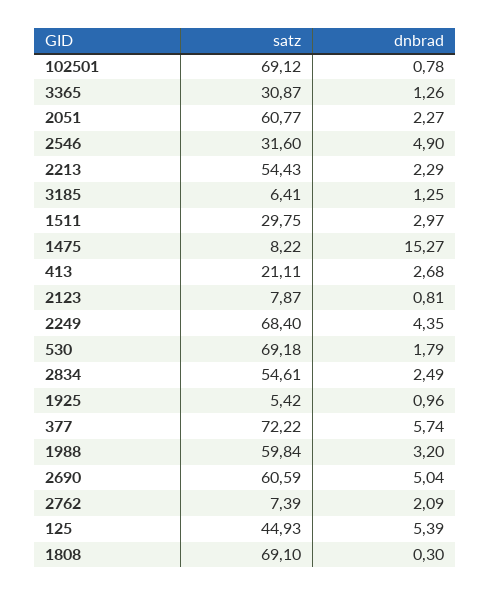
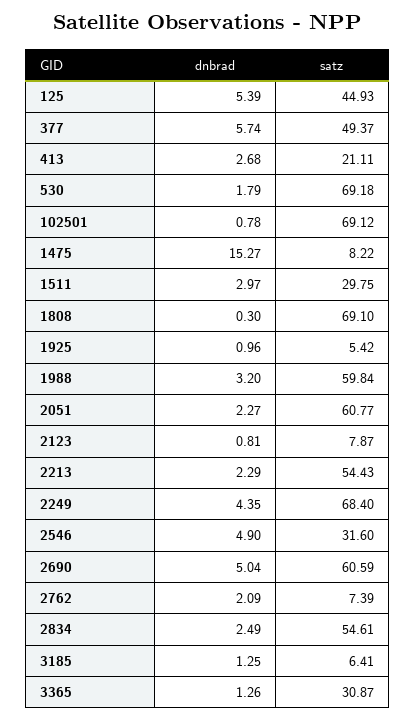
satz, 377: 72.22 -> 49.37

